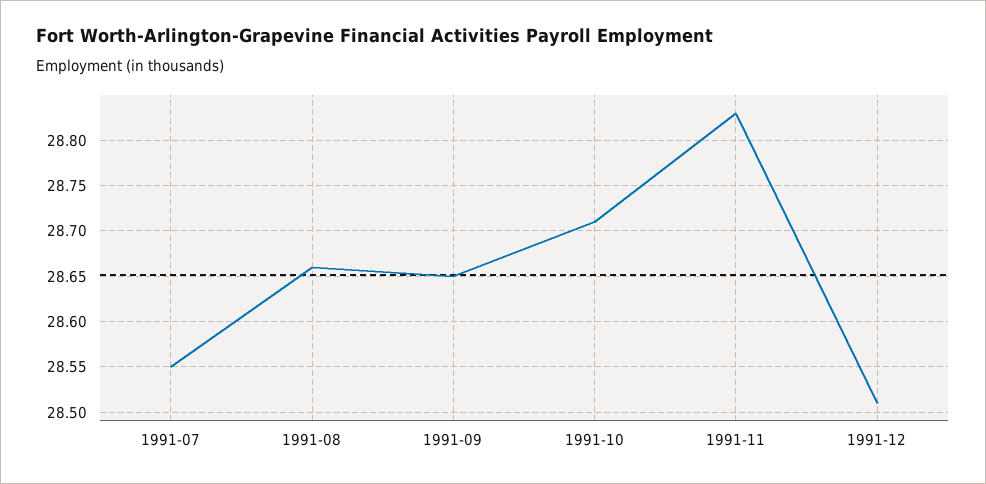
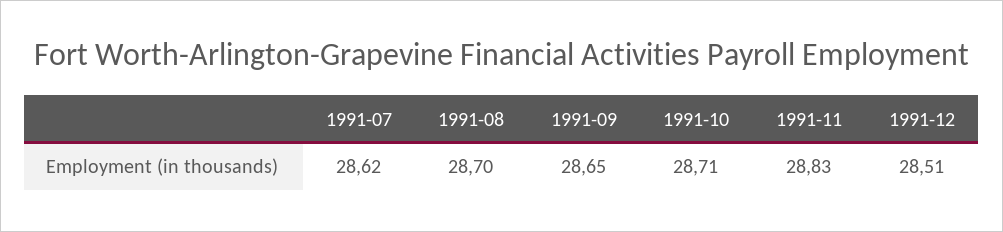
1991-07: 28.55 -> 28.62
1991-08: 28.66 -> 28.7

